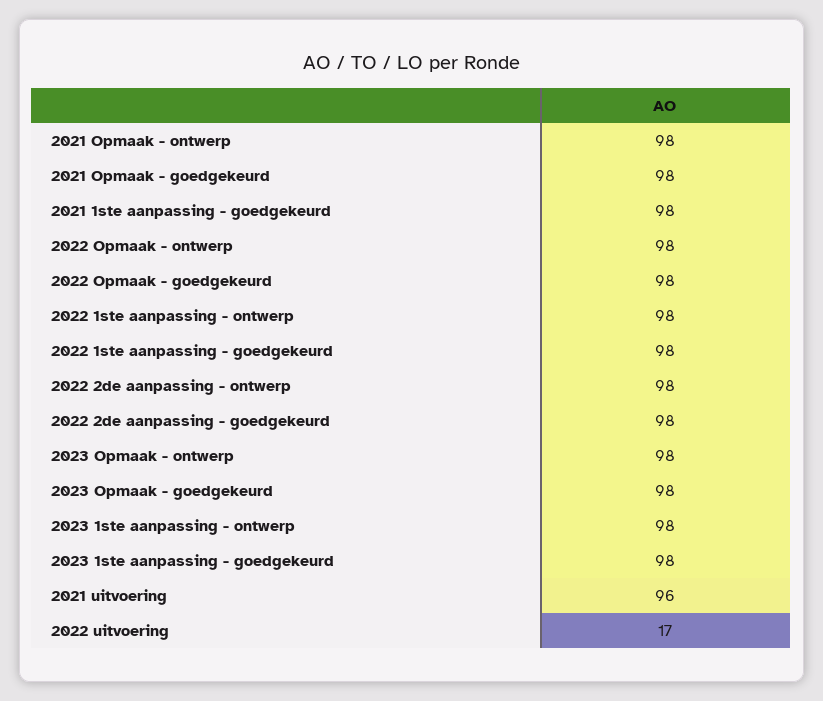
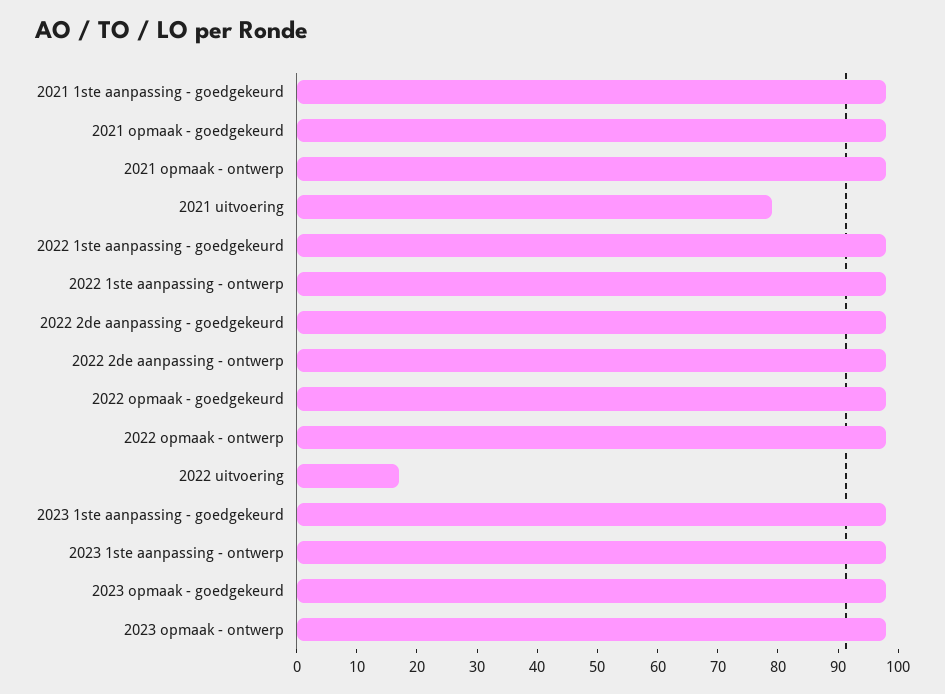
2021 uitvoering: 96 -> 80

